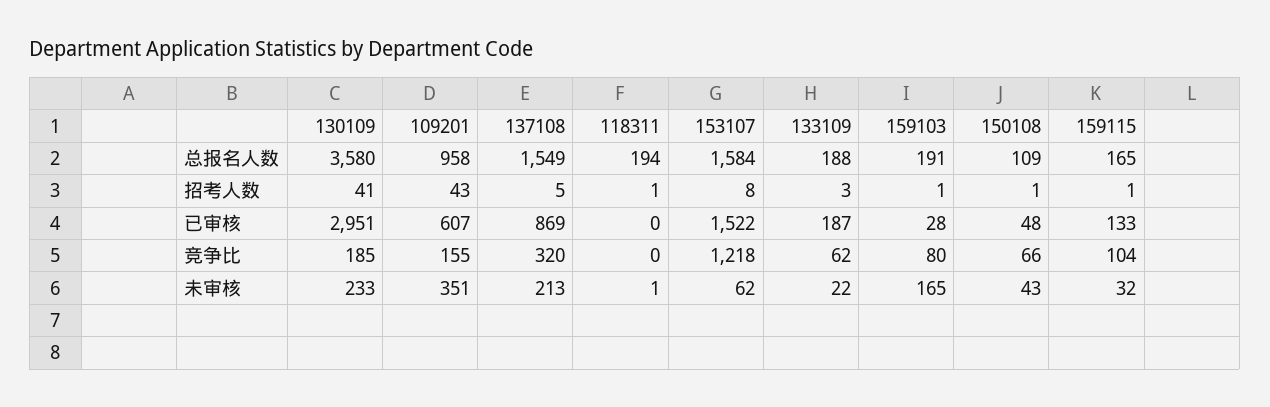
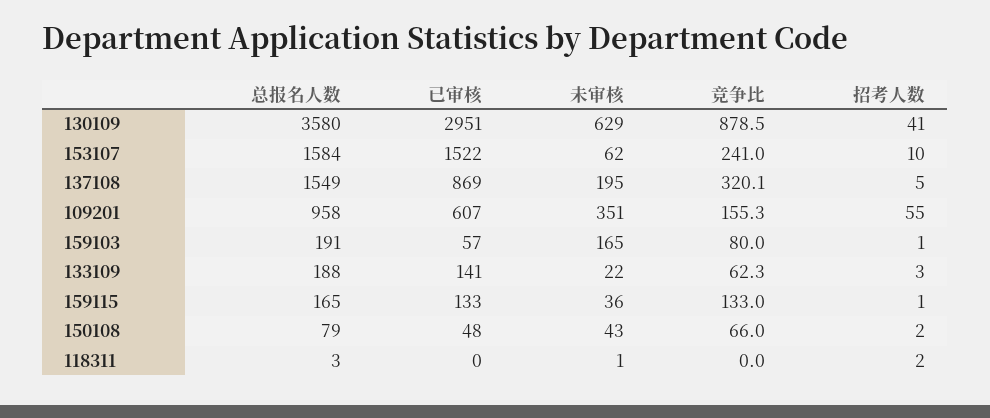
118311, 总报名人数: 194 -> 3
150108, 总报名人数: 109 -> 79
109201, 招考人数: 43 -> 55
118311, 招考人数: 1 -> 2
153107, 招考人数: 8 -> 10
150108, 招考人数: 1 -> 2
133109, 已审核: 187 -> 141
159103, 已审核: 28 -> 57
130109, 竞争比: 185 -> 878.5
153107, 竞争比: 1218 -> 241
159115, 竞争比: 104 -> 133
130109, 未审核: 233 -> 629
137108, 未审核: 213 -> 195
159115, 未审核: 32 -> 36

